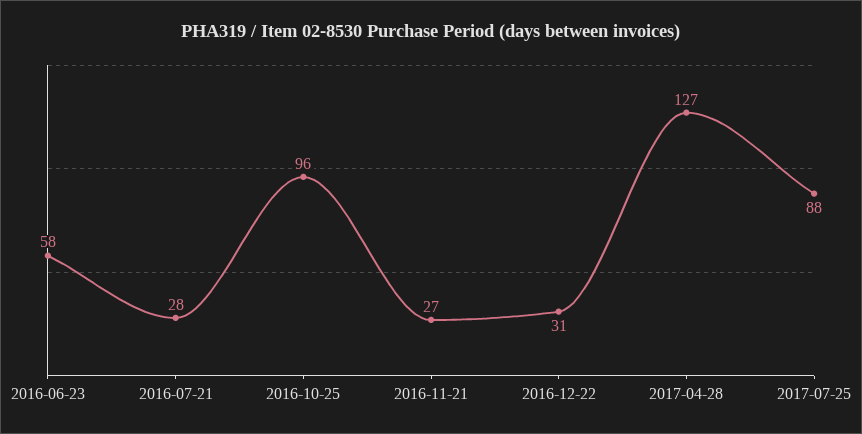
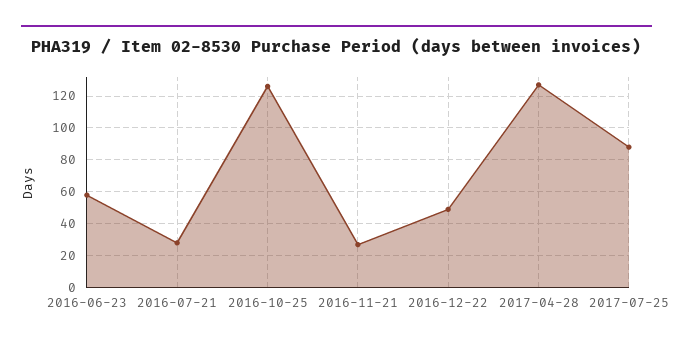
2016-10-25: 96 -> 125
2016-12-22: 31 -> 50

